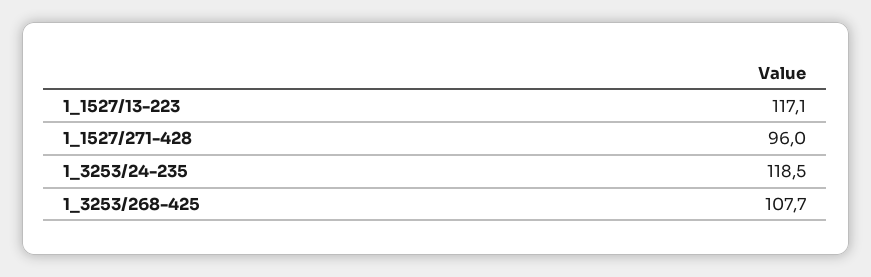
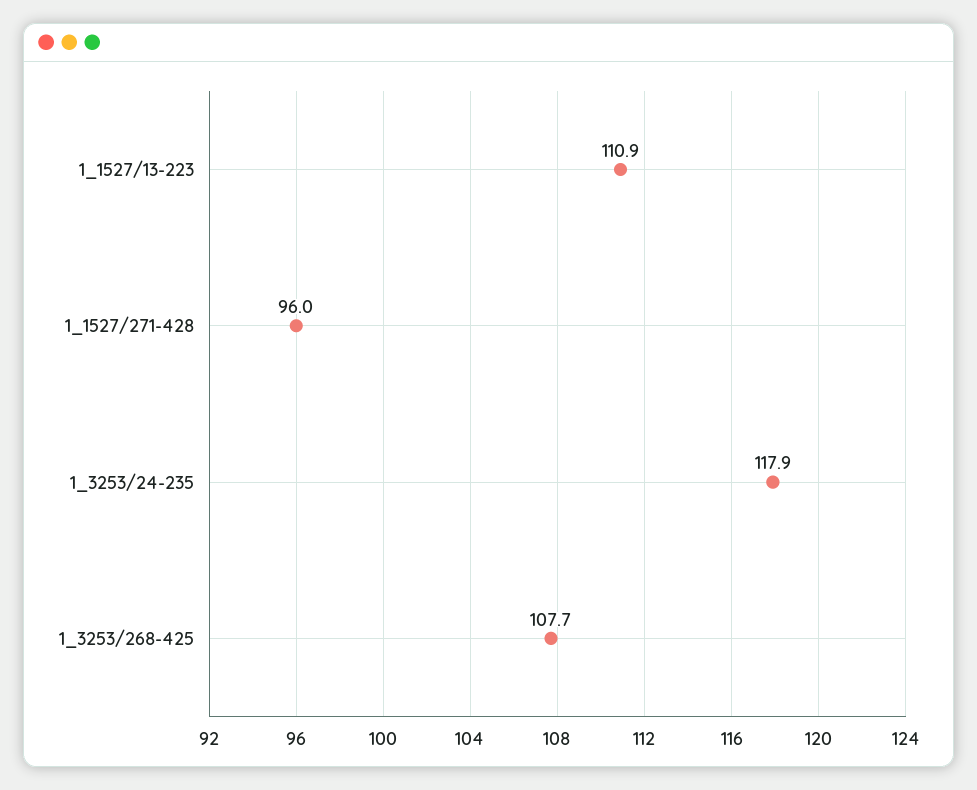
1_1527/13-223: 117.1 -> 110.9
1_3253/24-235: 118.5 -> 117.9

